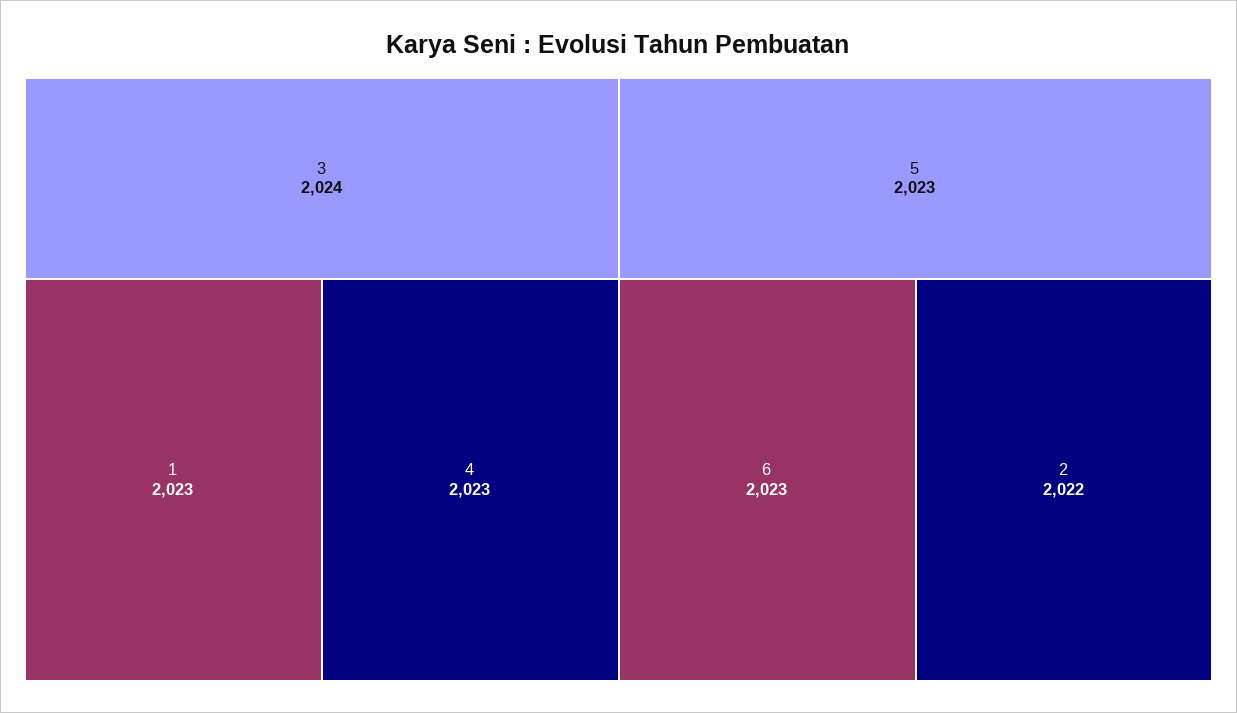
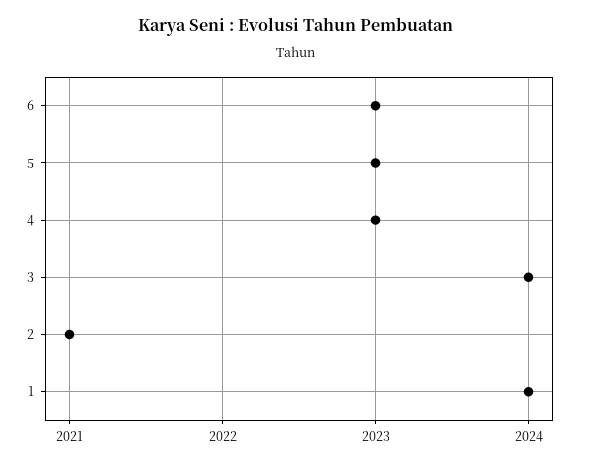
1: 2023 -> 2024
2: 2022 -> 2021

